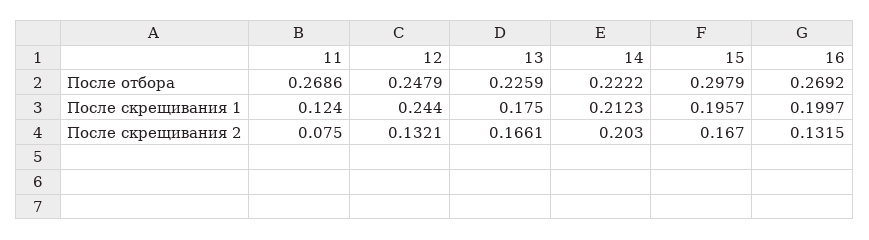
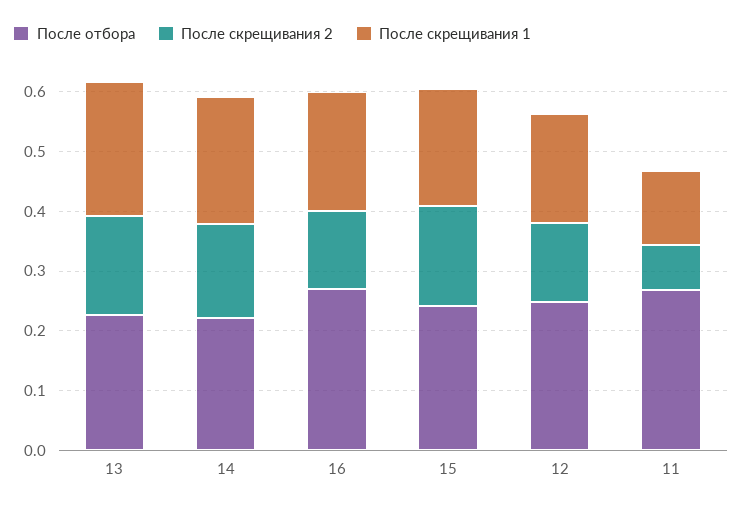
После отбора, 15: 0.2979 -> 0.24
После скрещивания 1, 12: 0.244 -> 0.18
После скрещивания 1, 13: 0.175 -> 0.22
После скрещивания 2, 14: 0.203 -> 0.16

